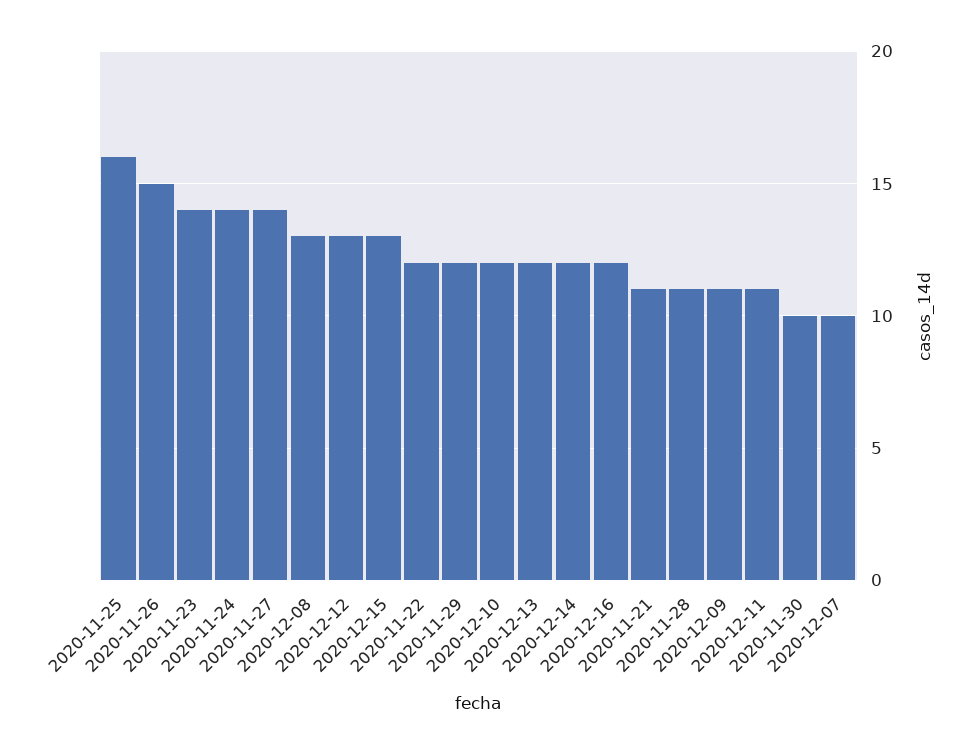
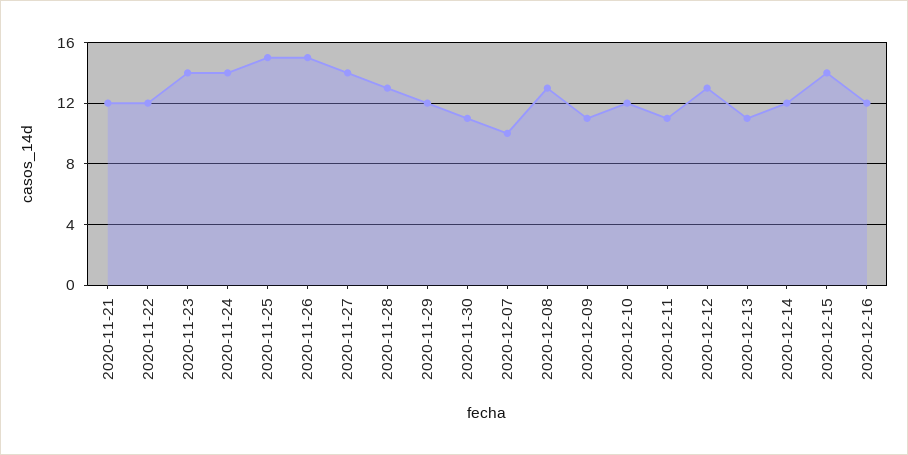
2020-11-25: 16 -> 15
2020-12-15: 13 -> 14
2020-12-13: 12 -> 11
2020-11-21: 11 -> 12
2020-11-28: 11 -> 13
2020-11-30: 10 -> 11

